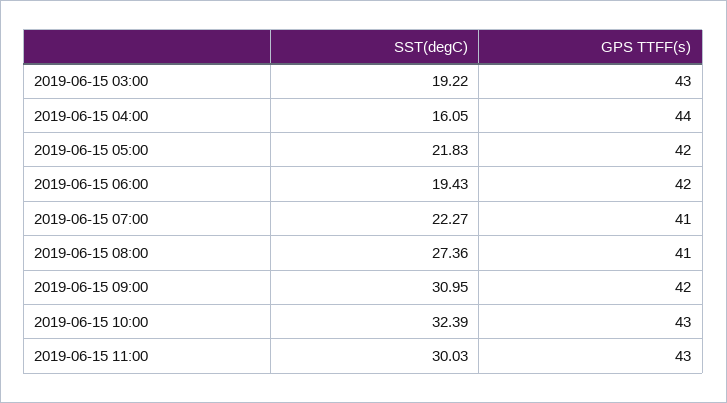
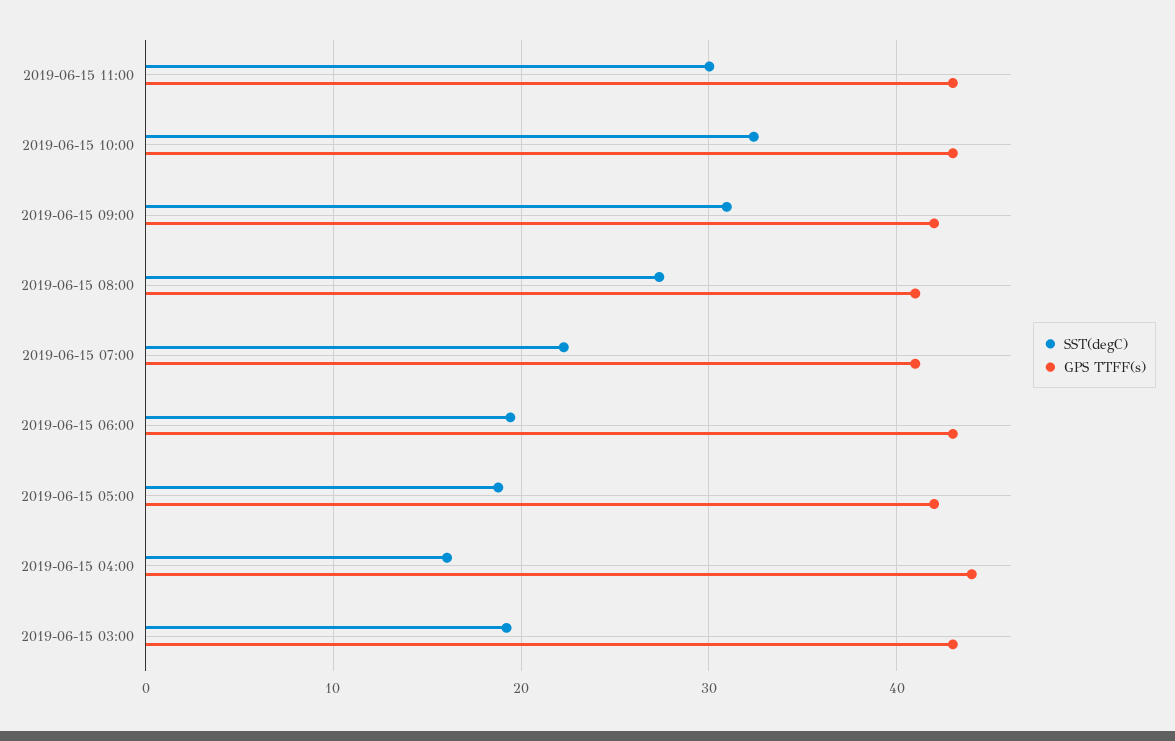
SST(degC), 2019-06-15 05:00: 21.83 -> 19
GPS TTFF(s), 2019-06-15 06:00: 42 -> 43

